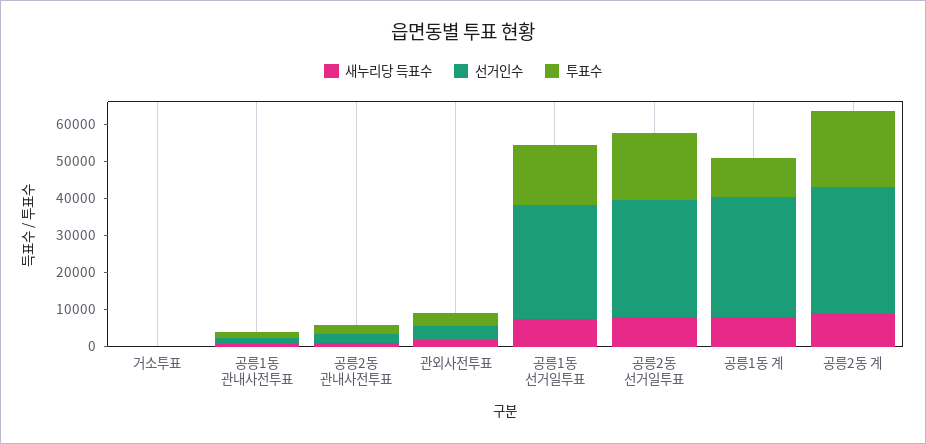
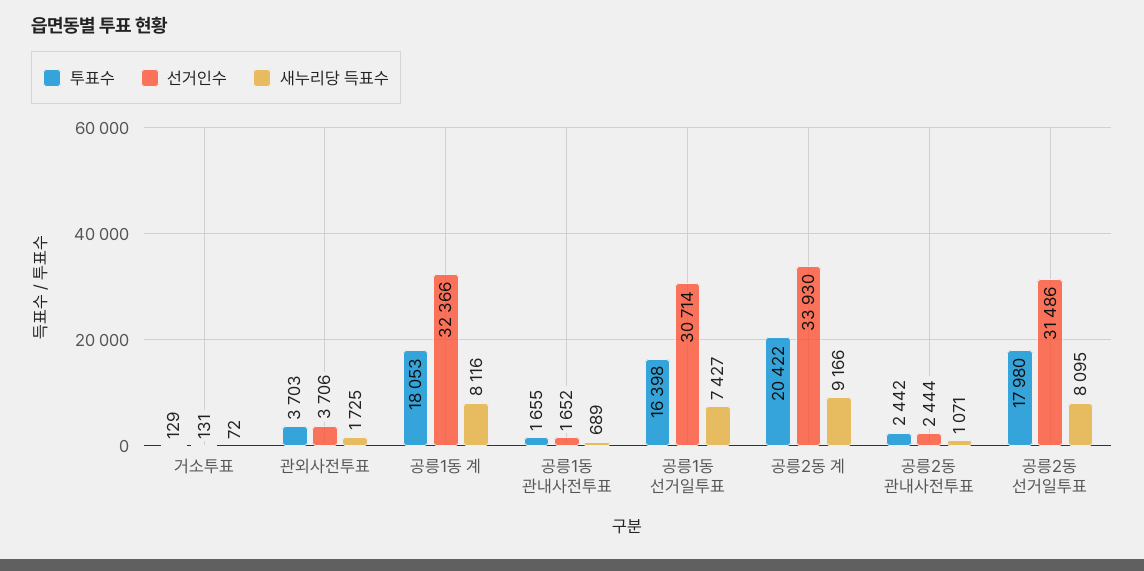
투표수, 공릉1동 계: 10000 -> 18053

